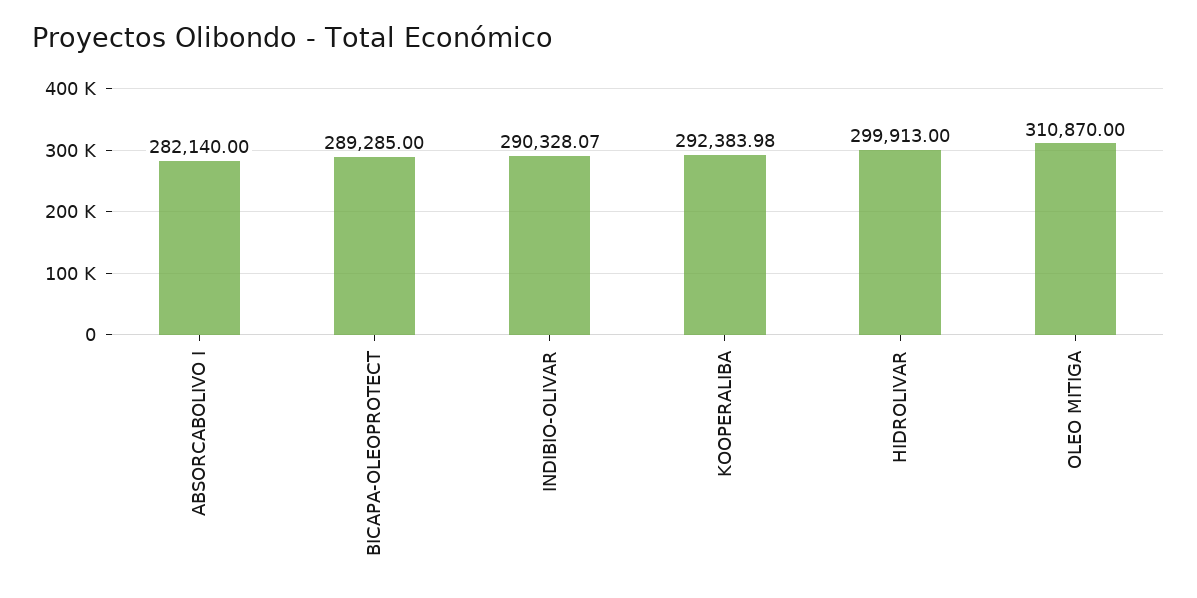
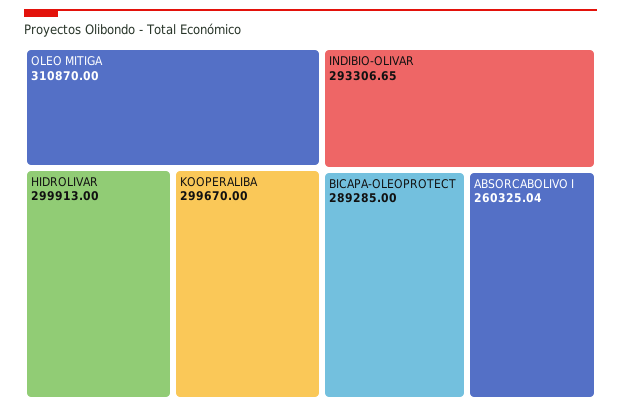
ABSORCABOLIVO I: 282140 -> 260325.04
INDIBIO-OLIVAR: 290328.07 -> 293306.65
KOOPERALIBA: 292383.98 -> 299670

